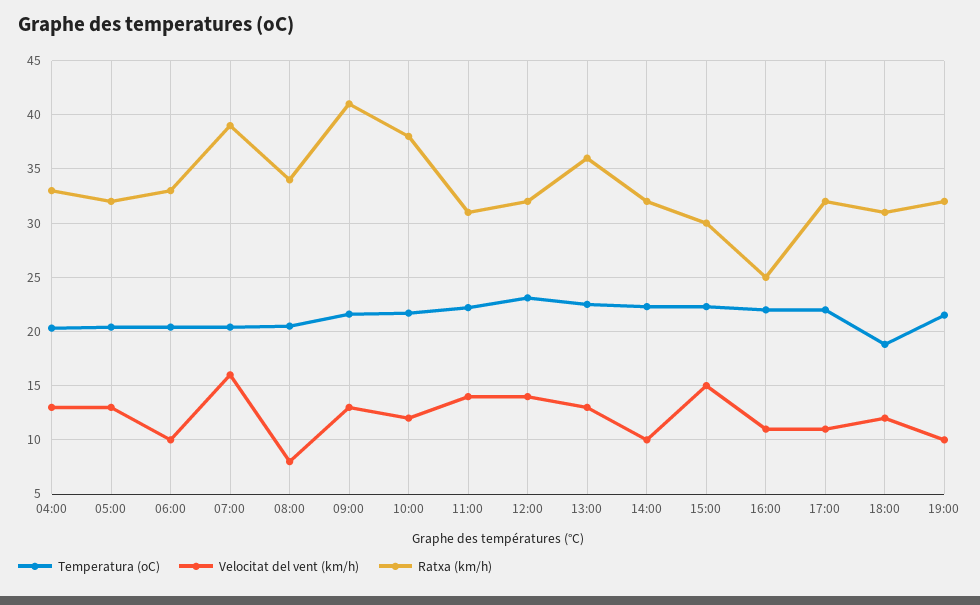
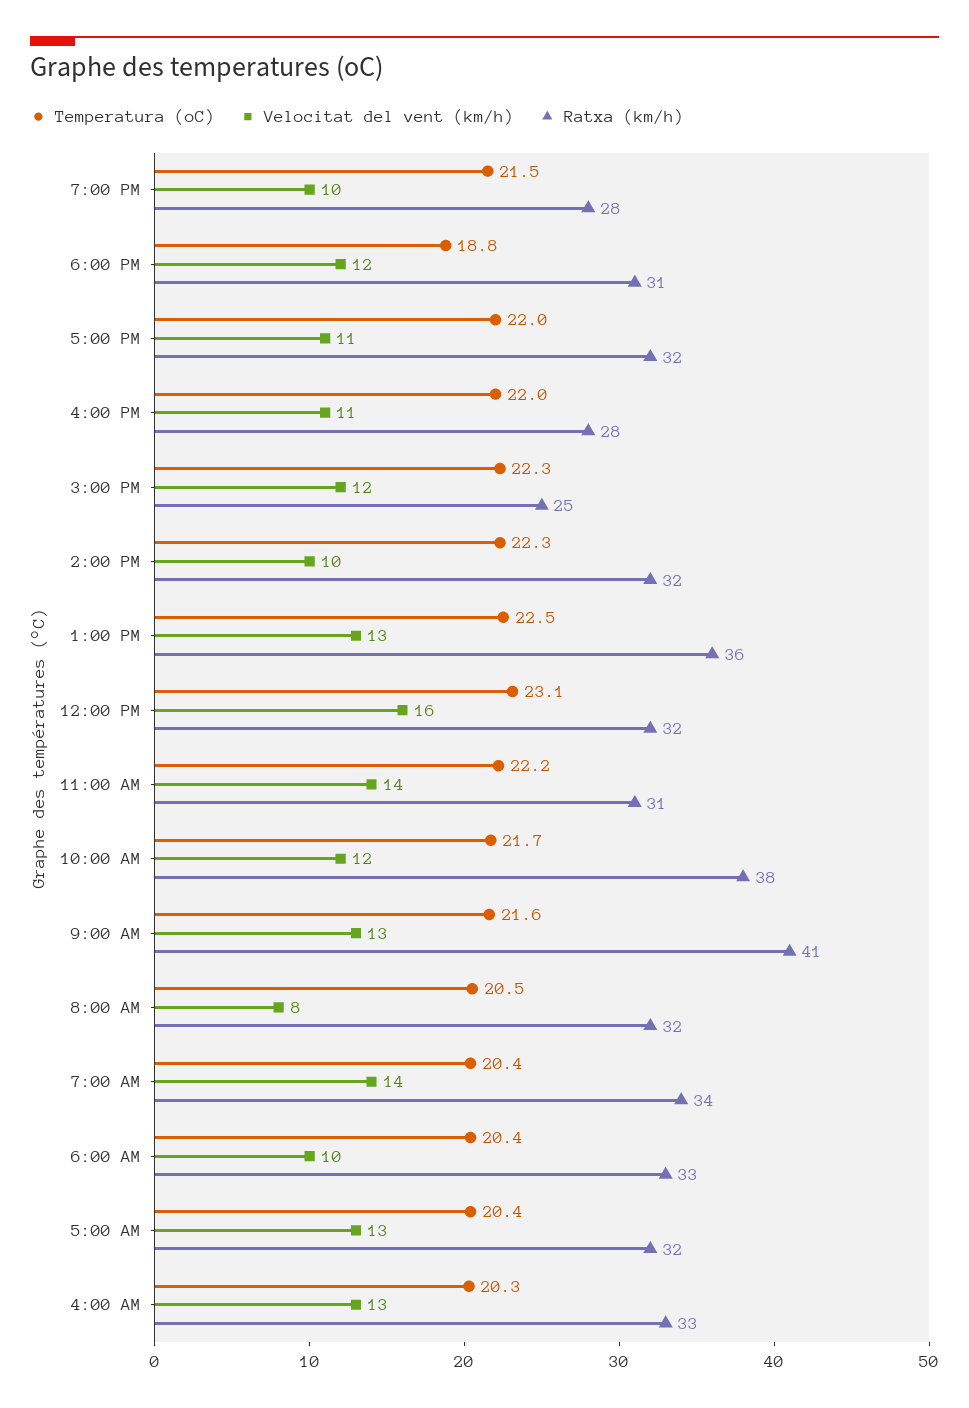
Velocitat del vent (km/h), 07:00: 16 -> 14
Ratxa (km/h), 07:00: 39 -> 34
Ratxa (km/h), 08:00: 34 -> 32
Velocitat del vent (km/h), 12:00: 14 -> 16
Velocitat del vent (km/h), 15:00: 15 -> 12
Ratxa (km/h), 15:00: 30 -> 25
Ratxa (km/h), 16:00: 25 -> 28
Ratxa (km/h), 19:00: 32 -> 28

